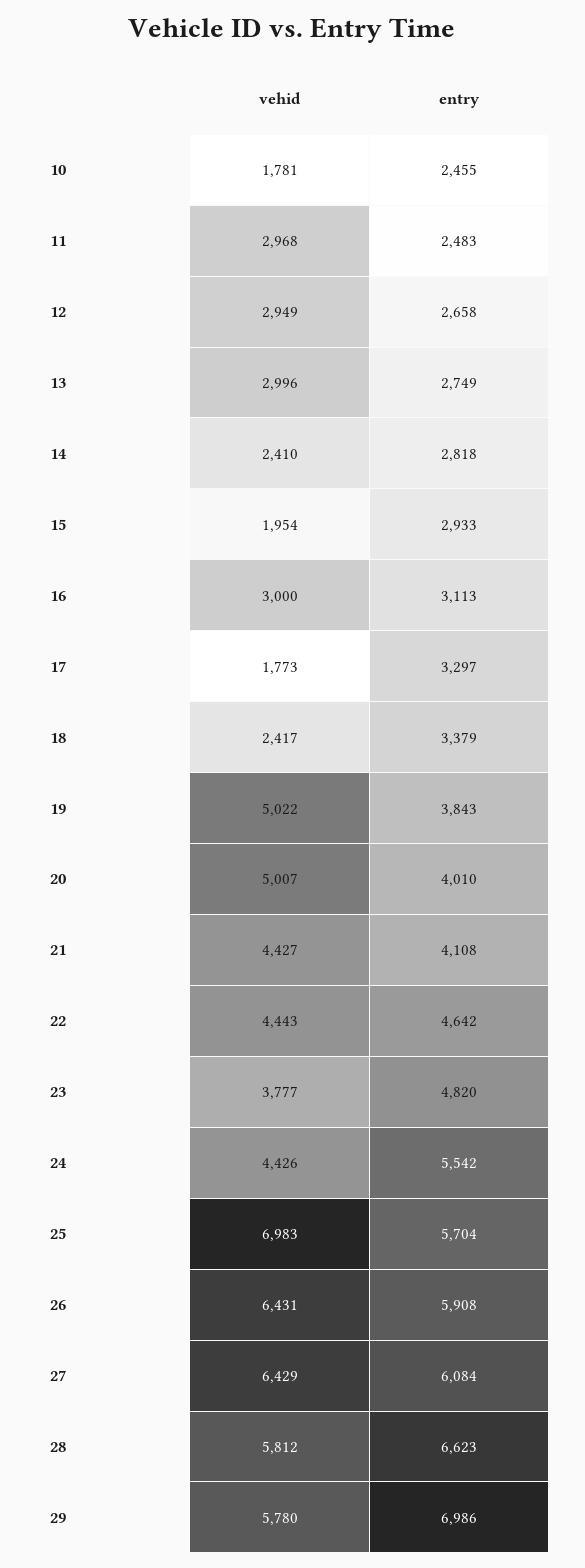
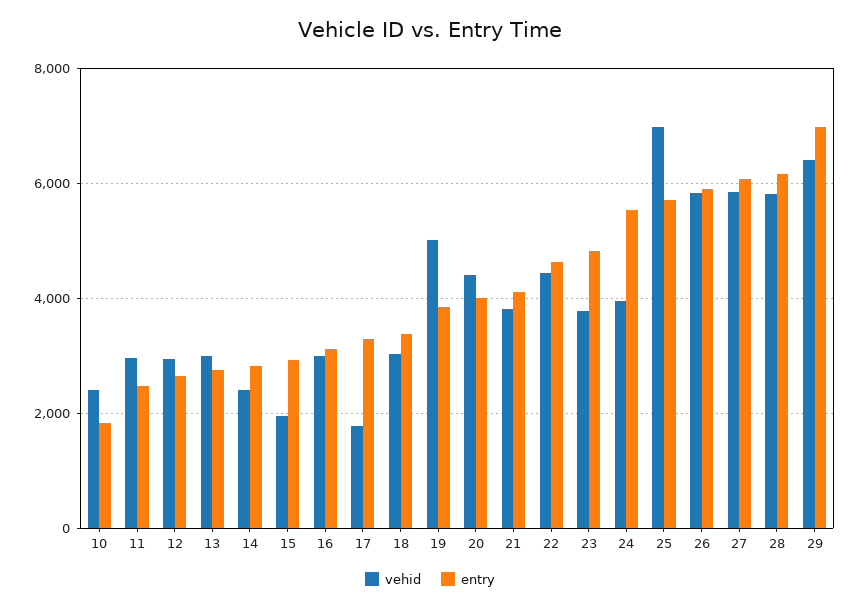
vehid, 10: 1781 -> 2400
entry, 10: 2455 -> 1800
vehid, 18: 2417 -> 3000
vehid, 20: 5007 -> 4400
vehid, 21: 4427 -> 3800
vehid, 24: 4426 -> 4000
vehid, 26: 6431 -> 5800
vehid, 27: 6429 -> 5800
entry, 28: 6623 -> 6200
vehid, 29: 5780 -> 6400

